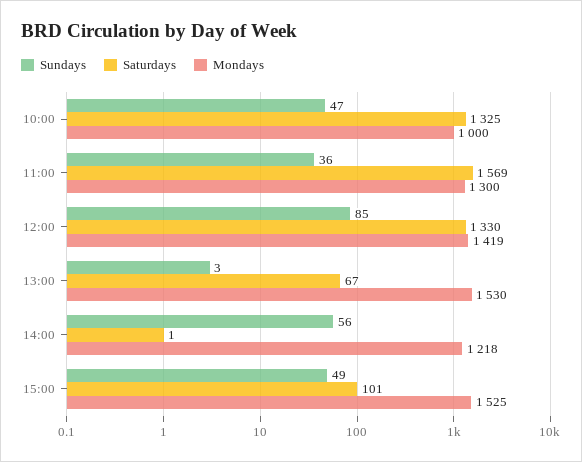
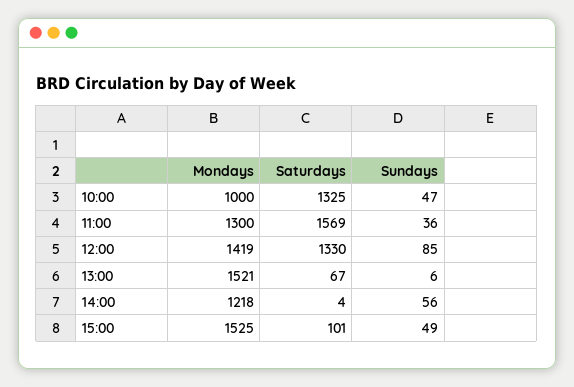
Sundays, 13:00: 3 -> 6
Mondays, 13:00: 1530 -> 1521
Saturdays, 14:00: 1 -> 4

